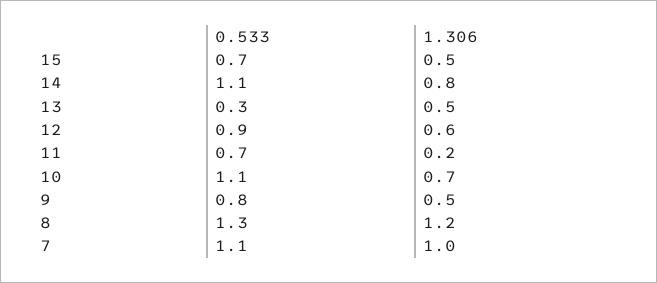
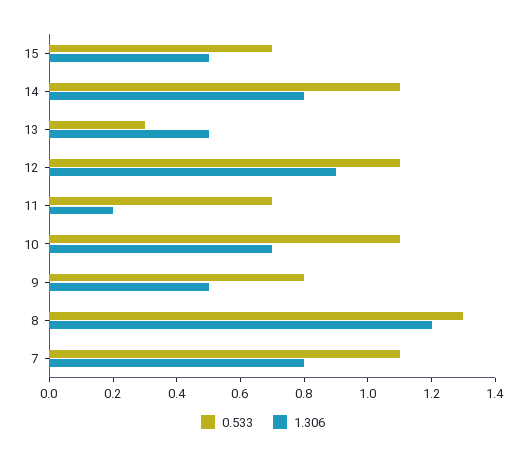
0.533, 12: 0.9 -> 1.1
1.306, 12: 0.6 -> 0.9
1.306, 7: 1 -> 0.8

